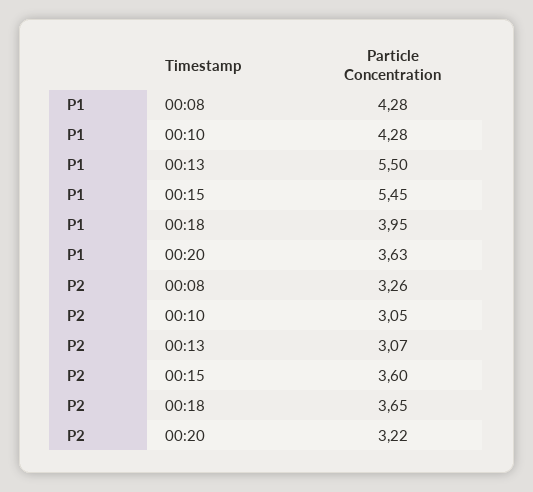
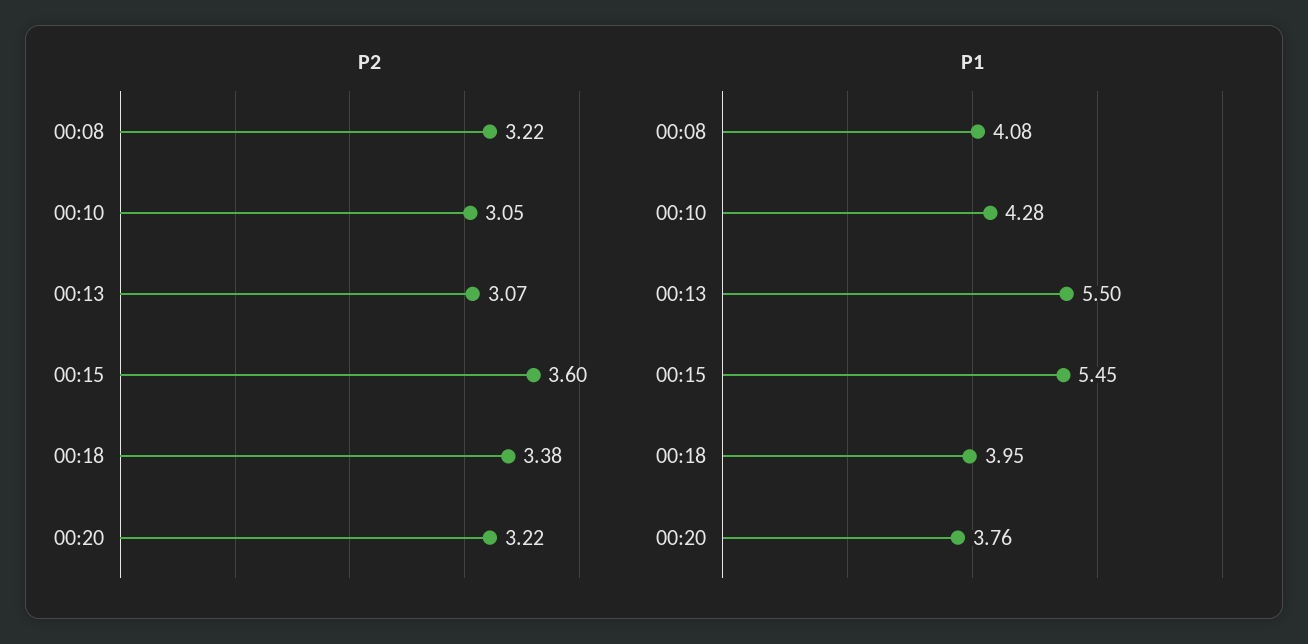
P1, 00:08: 4.28 -> 4.08
P1, 00:20: 3.63 -> 3.76
P2, 00:08: 3.26 -> 3.22
P2, 00:18: 3.65 -> 3.38

